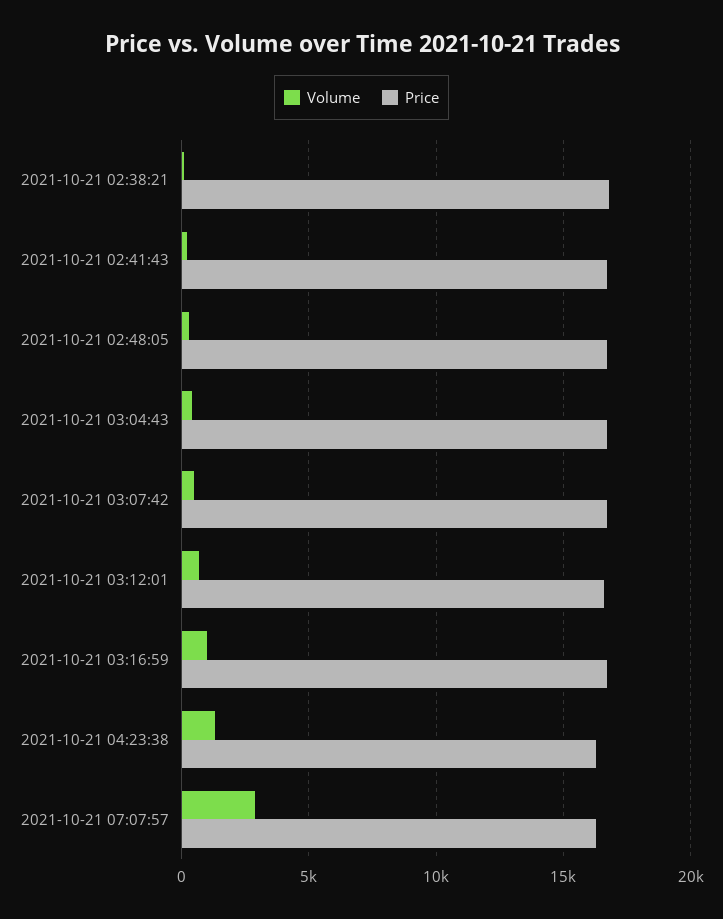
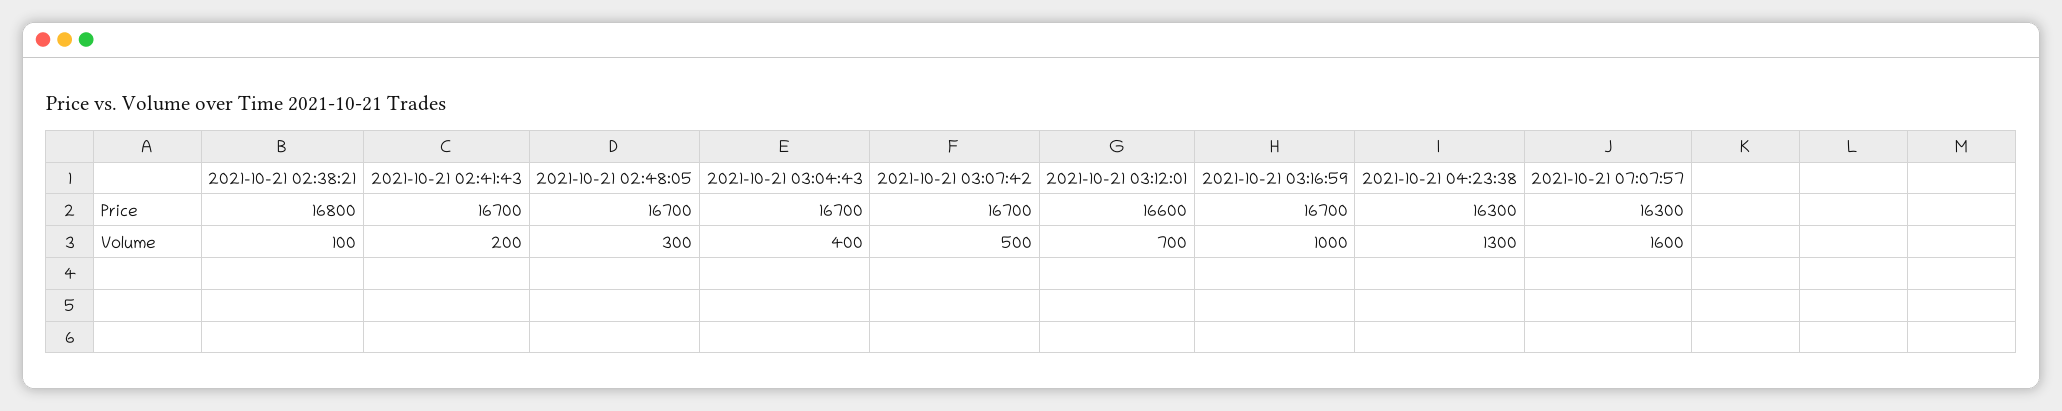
Volume, 2021-10-21 07:07:57: 3000 -> 1600

